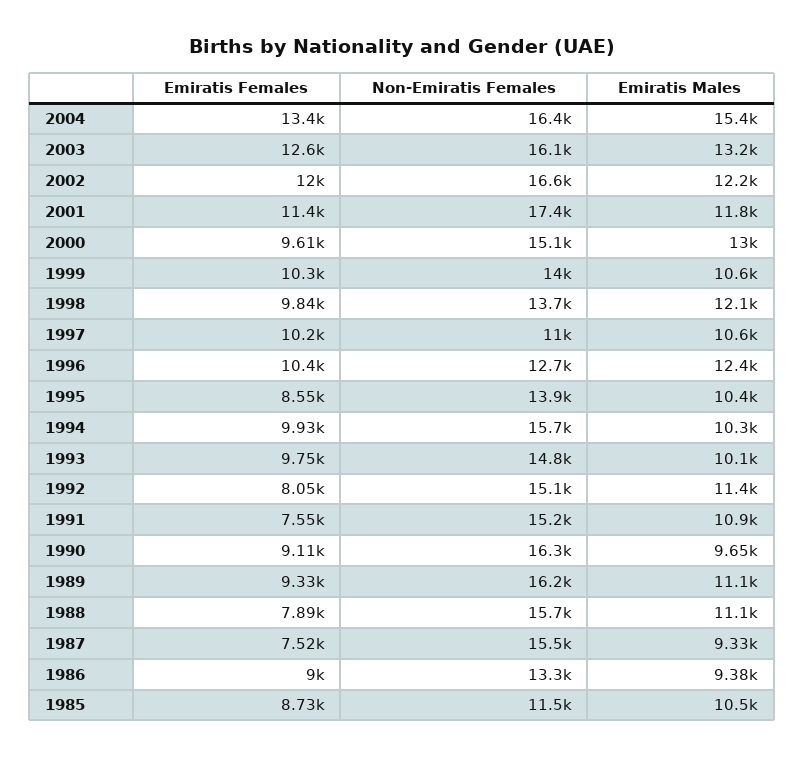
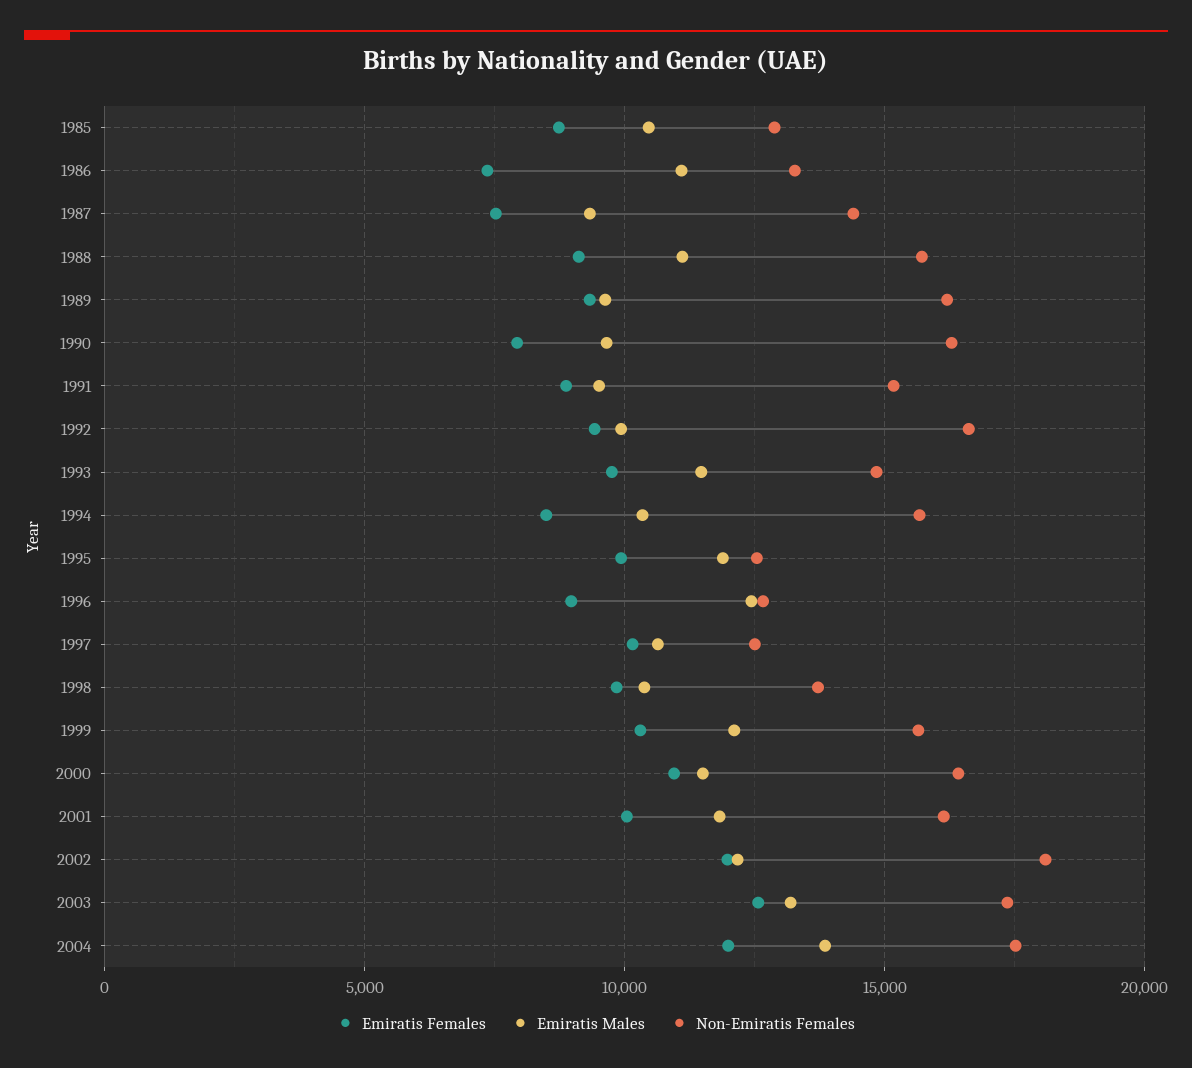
Emiratis Females, 2004: 13400 -> 12000
Non-Emiratis Females, 2004: 16400 -> 17500
Emiratis Males, 2004: 15400 -> 14000
Non-Emiratis Females, 2003: 16100 -> 17500
Non-Emiratis Females, 2002: 16600 -> 18000
Emiratis Females, 2001: 11400 -> 10000
Non-Emiratis Females, 2001: 17400 -> 16000
Emiratis Females, 2000: 9610 -> 11000
Non-Emiratis Females, 2000: 15100 -> 16500
Emiratis Males, 2000: 13000 -> 11500
Non-Emiratis Females, 1999: 14000 -> 15500
Emiratis Males, 1999: 10600 -> 12000
Emiratis Males, 1998: 12100 -> 10500
Non-Emiratis Females, 1997: 11000 -> 12500
Emiratis Females, 1996: 10400 -> 9000
Emiratis Females, 1995: 8550 -> 10000
Non-Emiratis Females, 1995: 13900 -> 12500
Emiratis Males, 1995: 10400 -> 12000
Emiratis Females, 1994: 9930 -> 8500
Emiratis Males, 1993: 10100 -> 11500
Emiratis Females, 1992: 8050 -> 9500
Non-Emiratis Females, 1992: 15100 -> 16500
Emiratis Males, 1992: 11400 -> 10000
Emiratis Females, 1991: 7550 -> 9000
Emiratis Males, 1991: 10900 -> 9500
Emiratis Females, 1990: 9110 -> 8000
Emiratis Males, 1989: 11100 -> 9500
Emiratis Females, 1988: 7890 -> 9000
Non-Emiratis Females, 1987: 15500 -> 14500
Emiratis Females, 1986: 9000 -> 7500
Emiratis Males, 1986: 9380 -> 11000
Non-Emiratis Females, 1985: 11500 -> 13000

